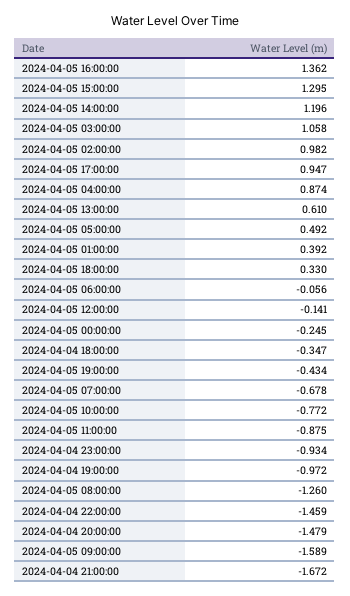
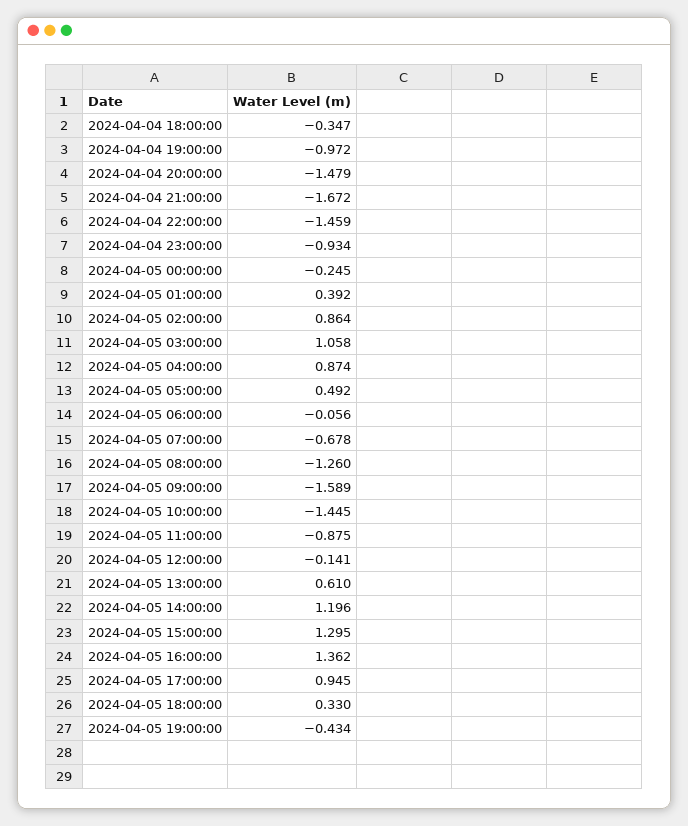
2024-04-05 02:00:00: 0.982 -> 0.864
2024-04-05 17:00:00: 0.947 -> 0.945
2024-04-05 10:00:00: -0.772 -> -1.445

